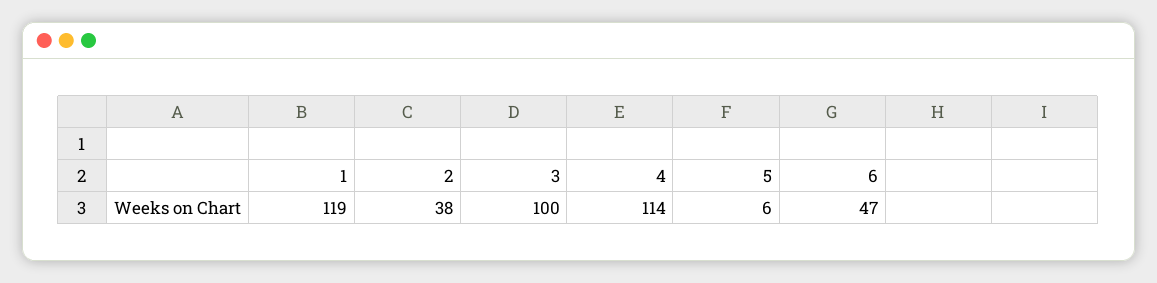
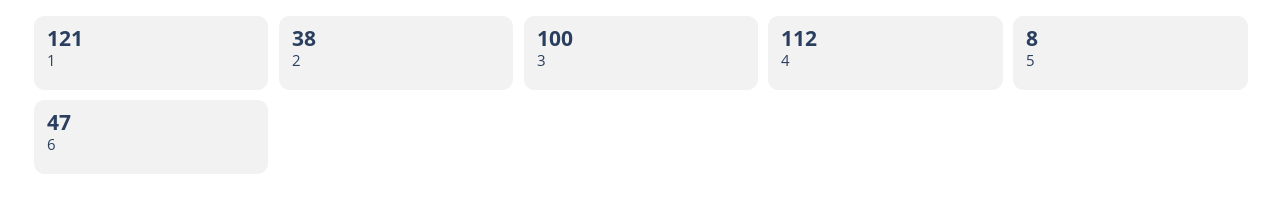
1: 119 -> 121
4: 114 -> 112
5: 6 -> 8

